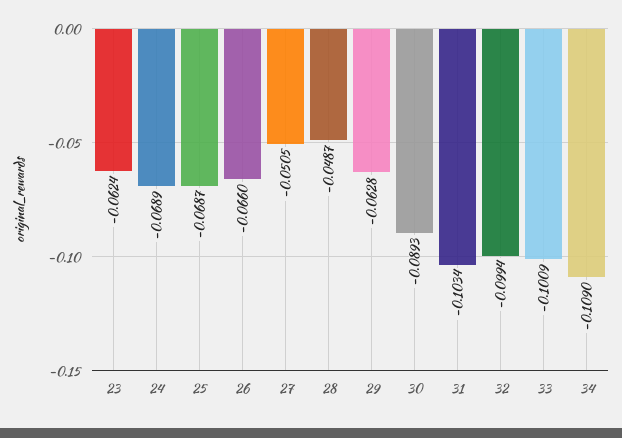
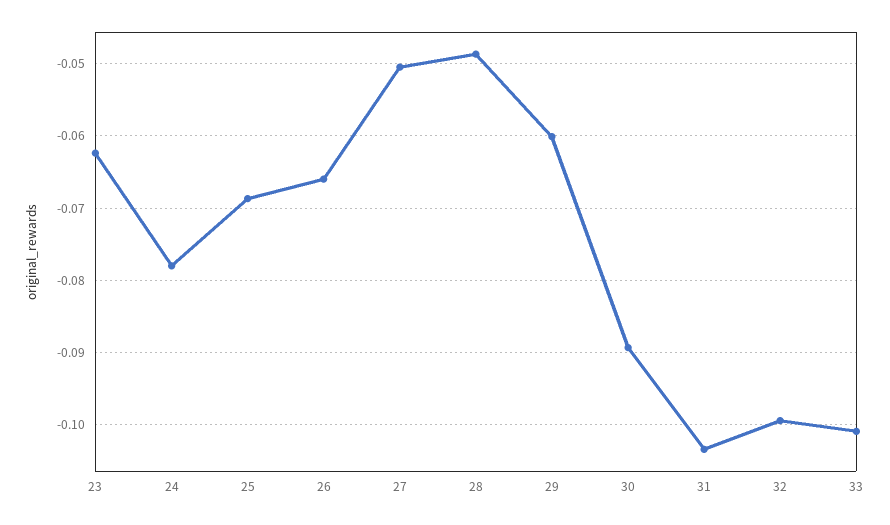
24: -0.0689 -> -0.078
29: -0.0628 -> -0.06
34: -0.109 -> none

